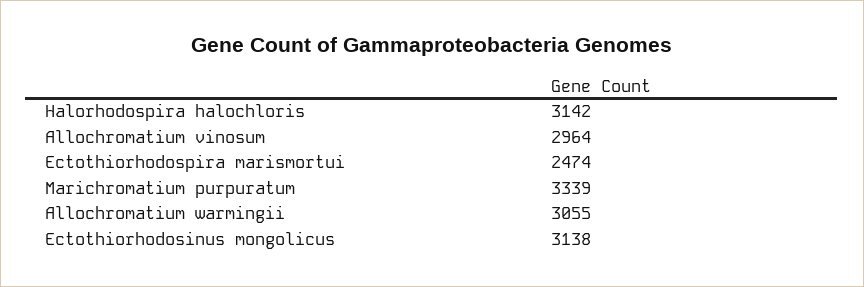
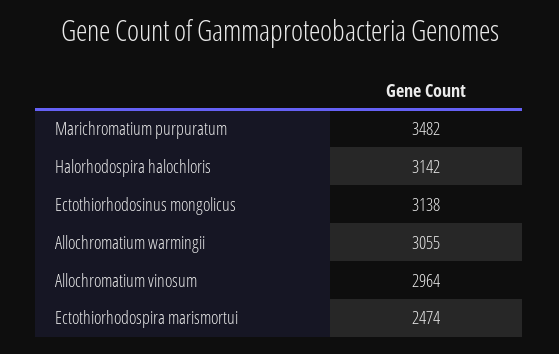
Marichromatium purpuratum: 3339 -> 3482

